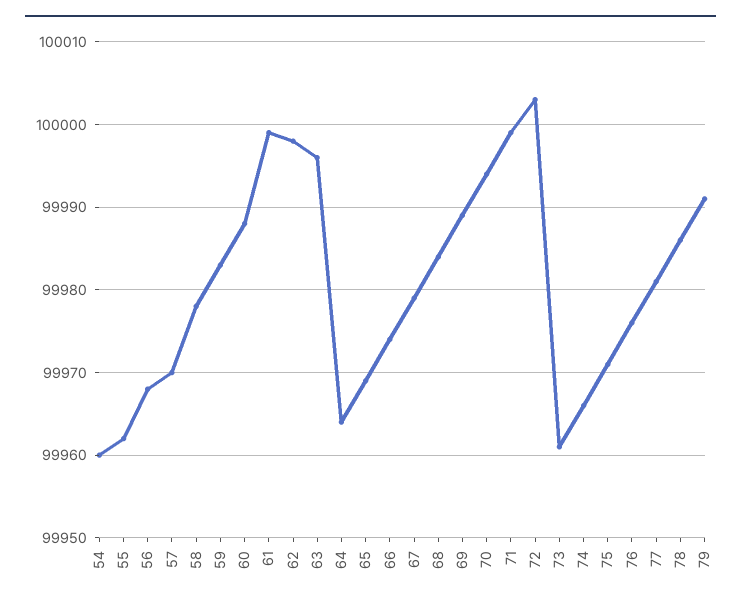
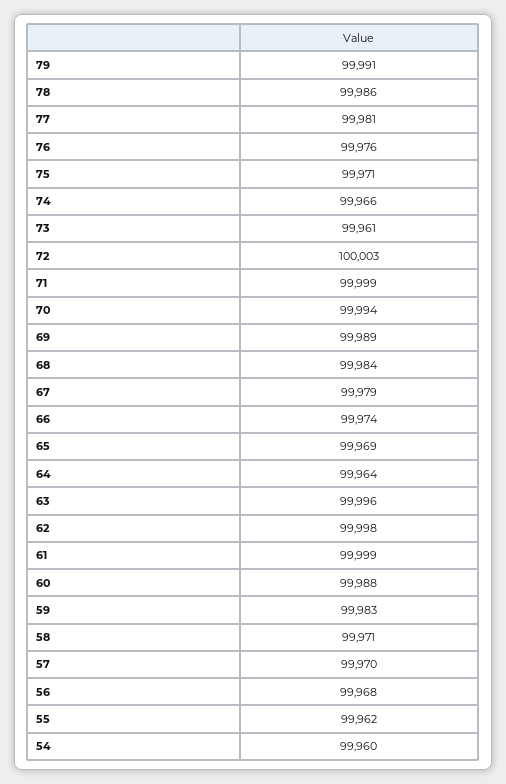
58: 99978 -> 99971

